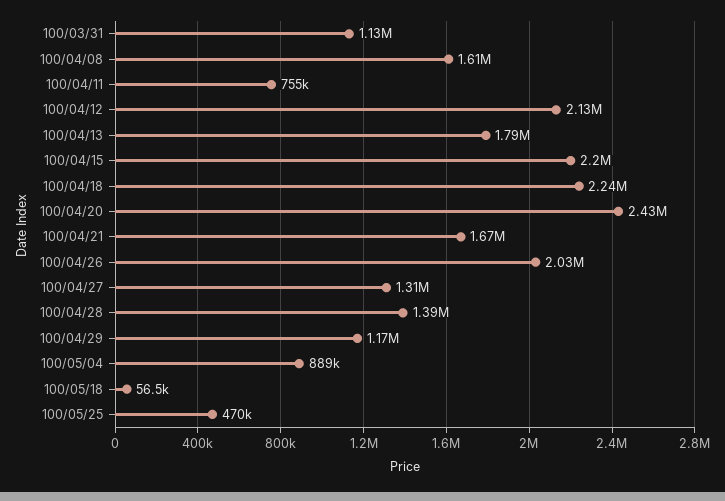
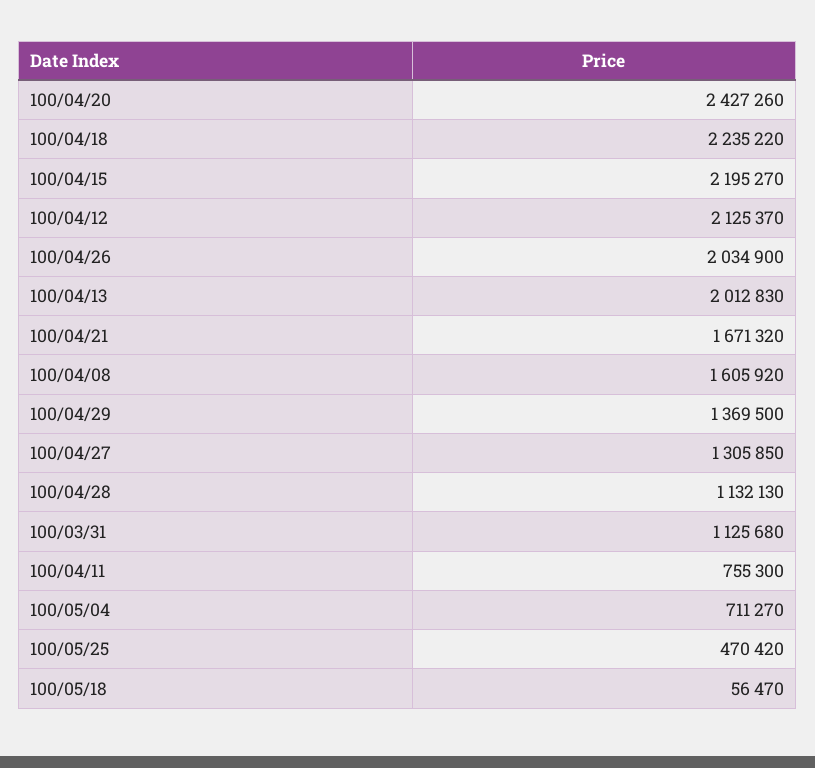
100/04/13: 1790000 -> 2012830
100/04/28: 1390000 -> 1132130
100/04/29: 1170000 -> 1369500
100/05/04: 889000 -> 711270

